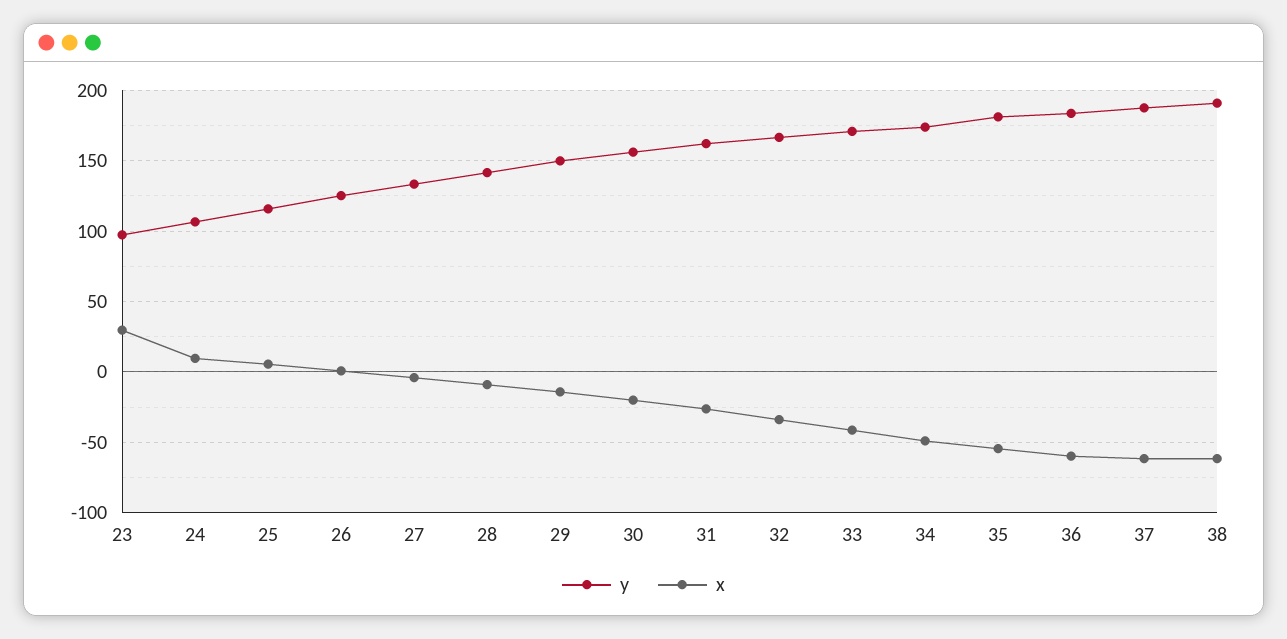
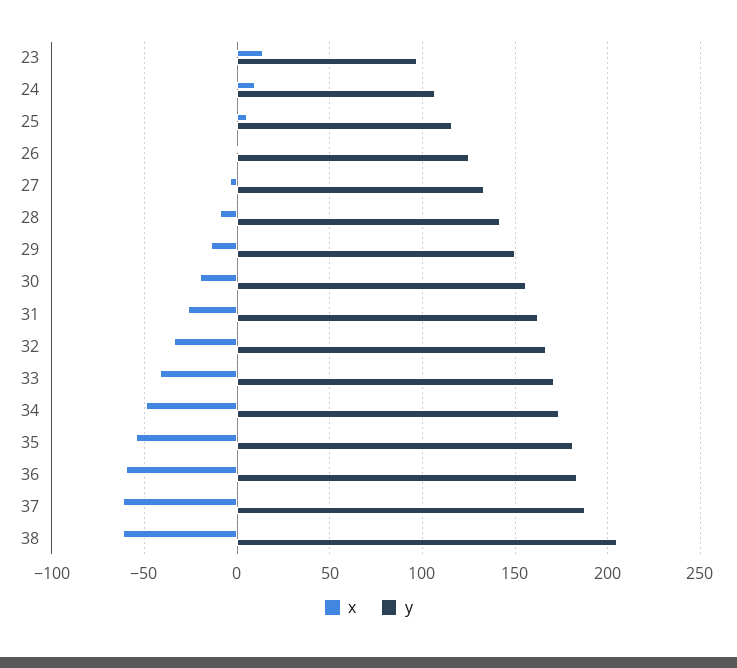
x, 23: 30 -> 15
y, 38: 190 -> 205

